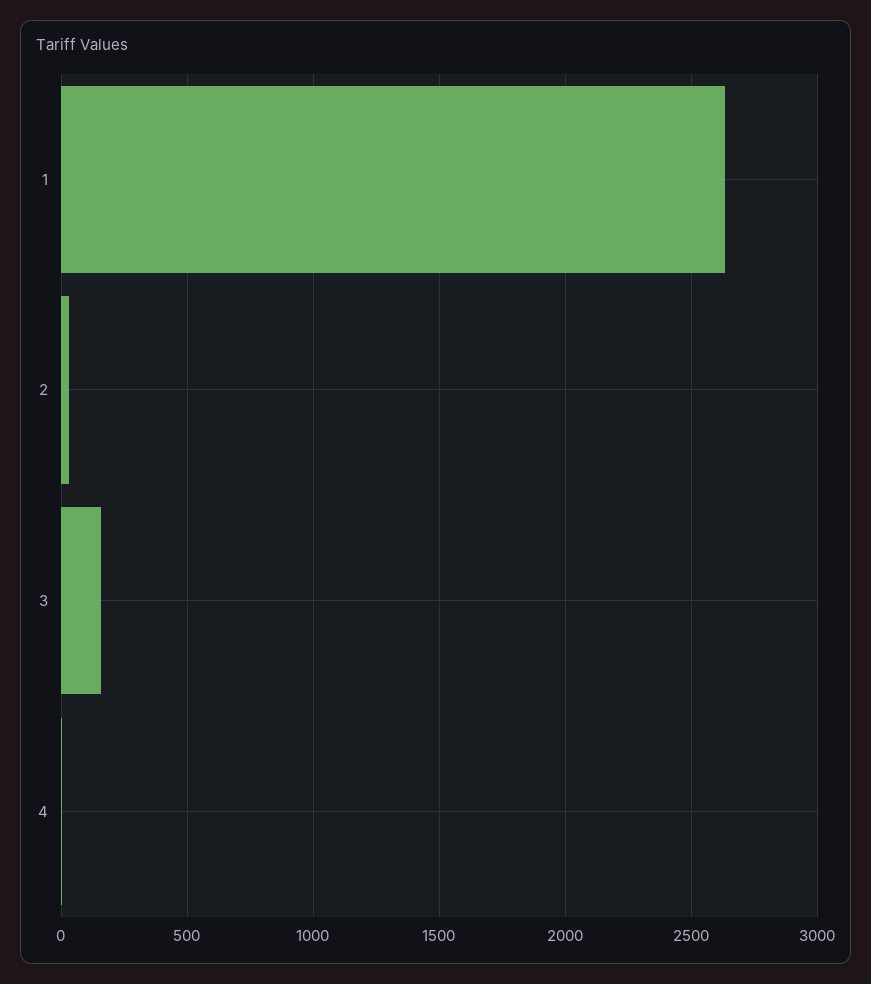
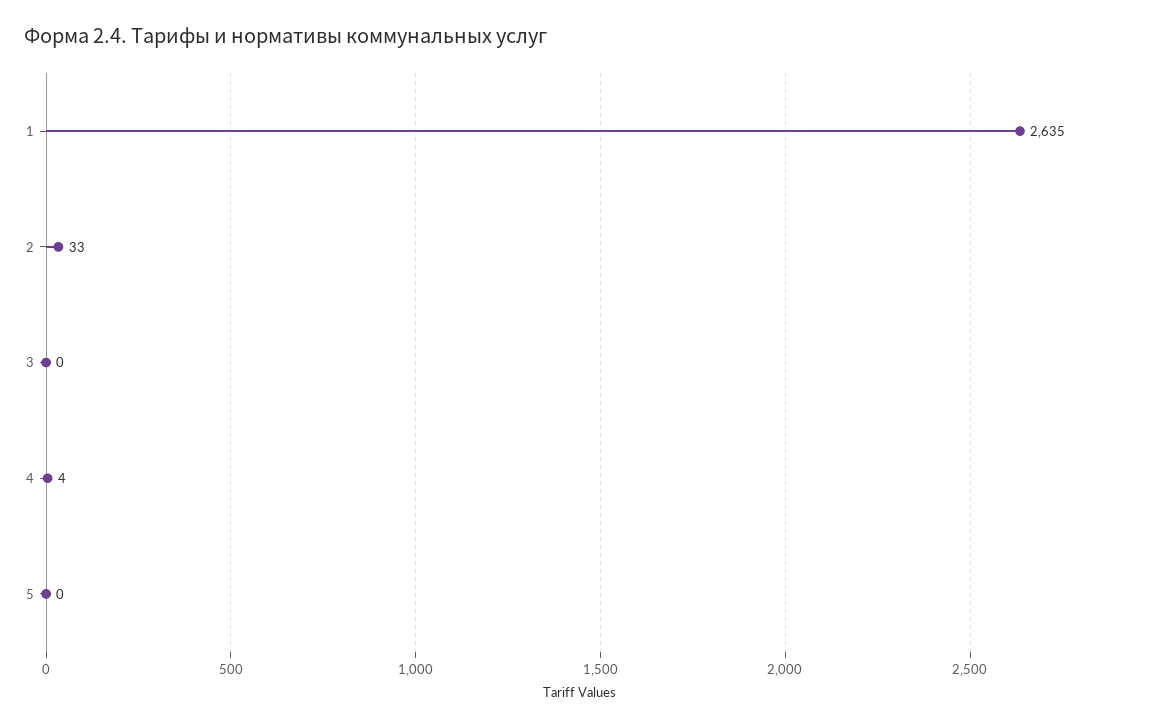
3: 150 -> 0
5: none -> 0

